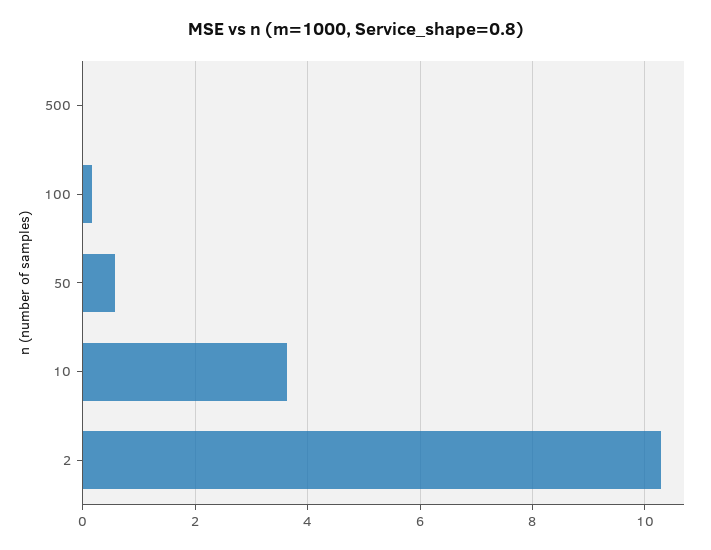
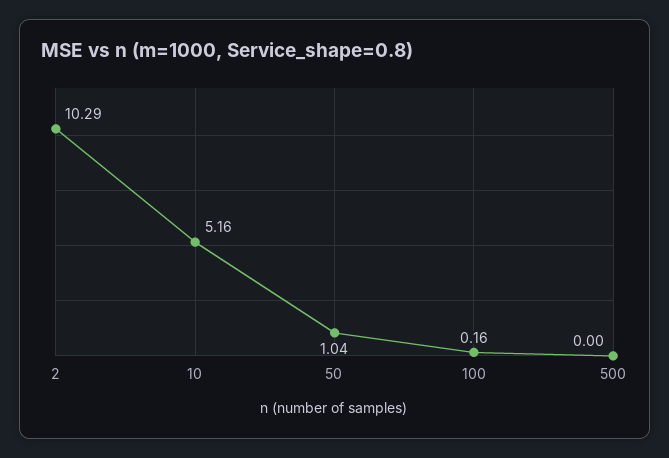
50: 0.6 -> 1.04
10: 3.6 -> 5.16

